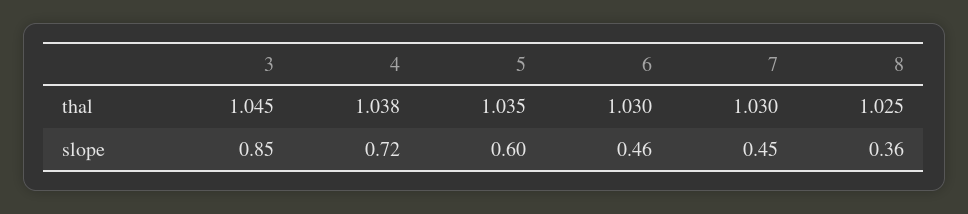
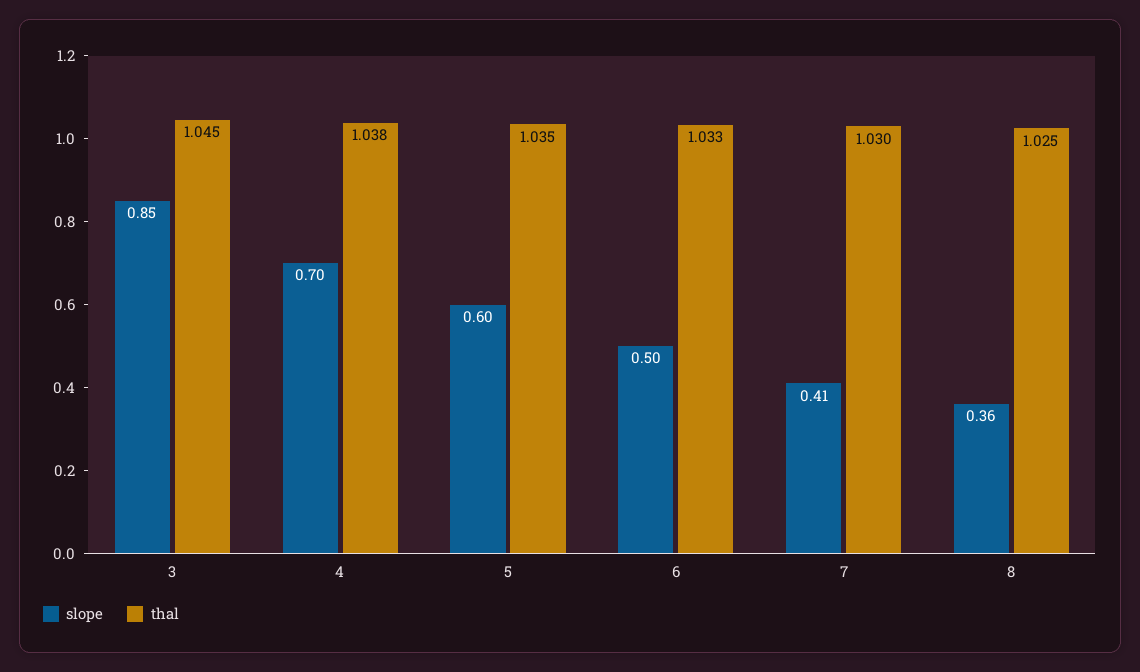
thal, 6: 1.03 -> 1.033
slope, 4: 0.72 -> 0.7
slope, 6: 0.46 -> 0.5
slope, 7: 0.45 -> 0.41

